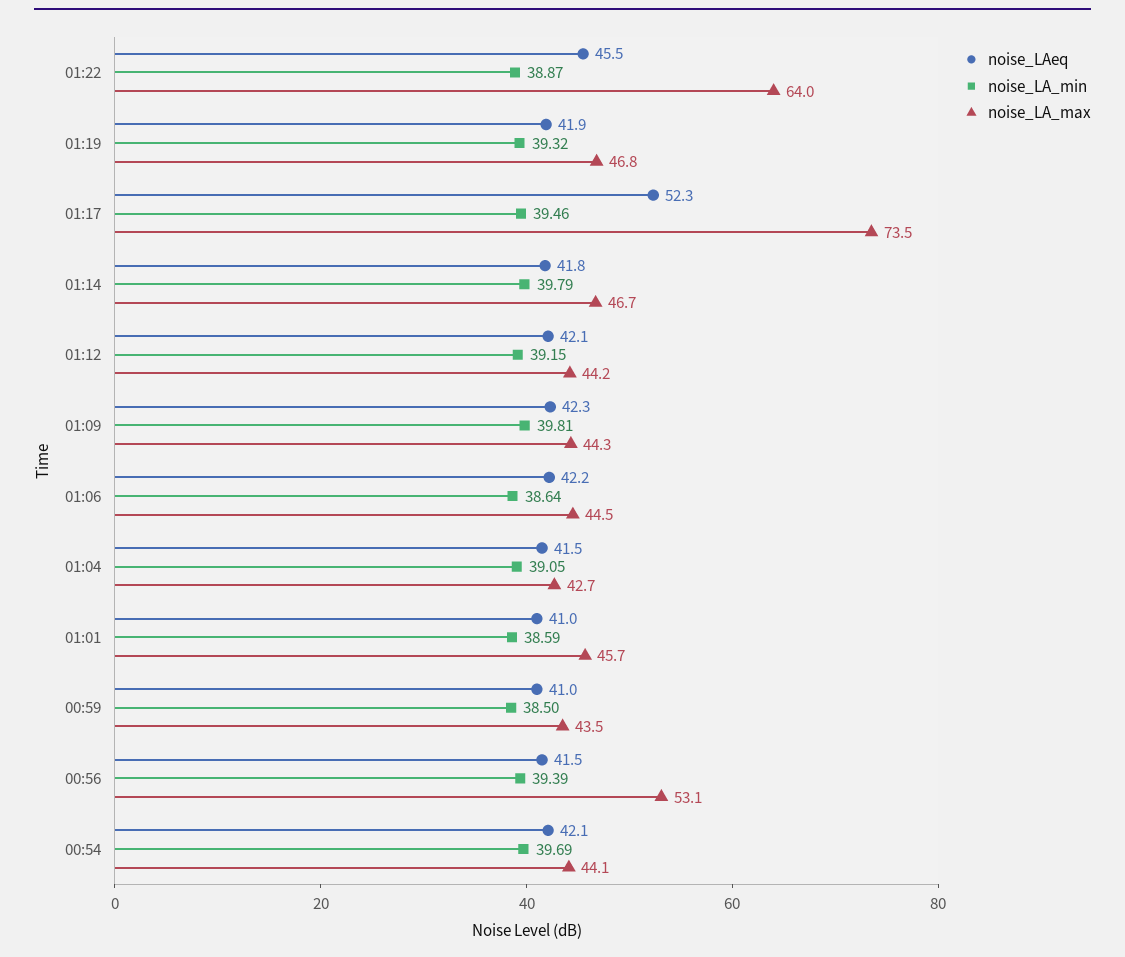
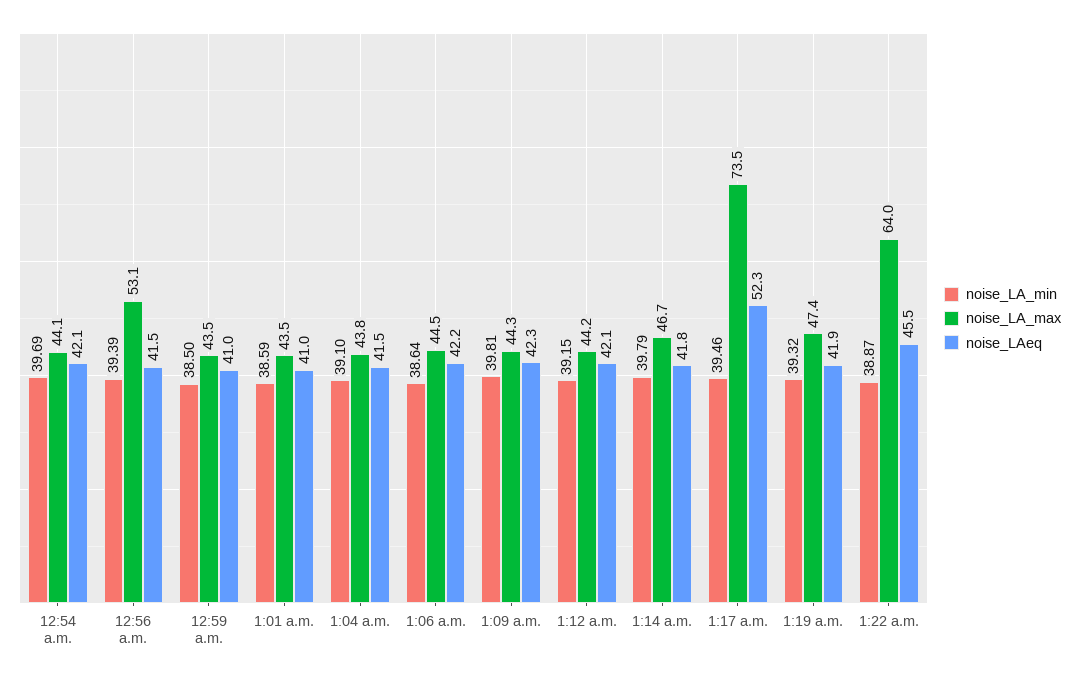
noise_LA_max, 01:19: 46.8 -> 47.4
noise_LA_min, 01:04: 39.05 -> 39.1
noise_LA_max, 01:04: 42.7 -> 43.8
noise_LA_max, 01:01: 45.7 -> 43.5

